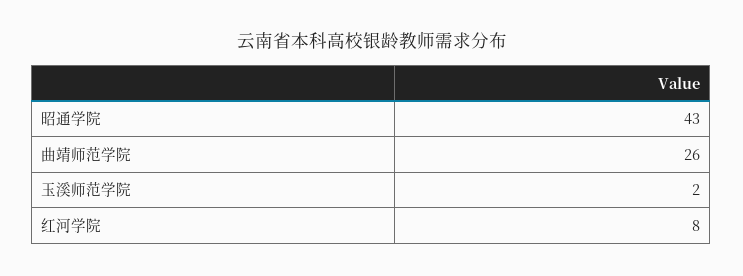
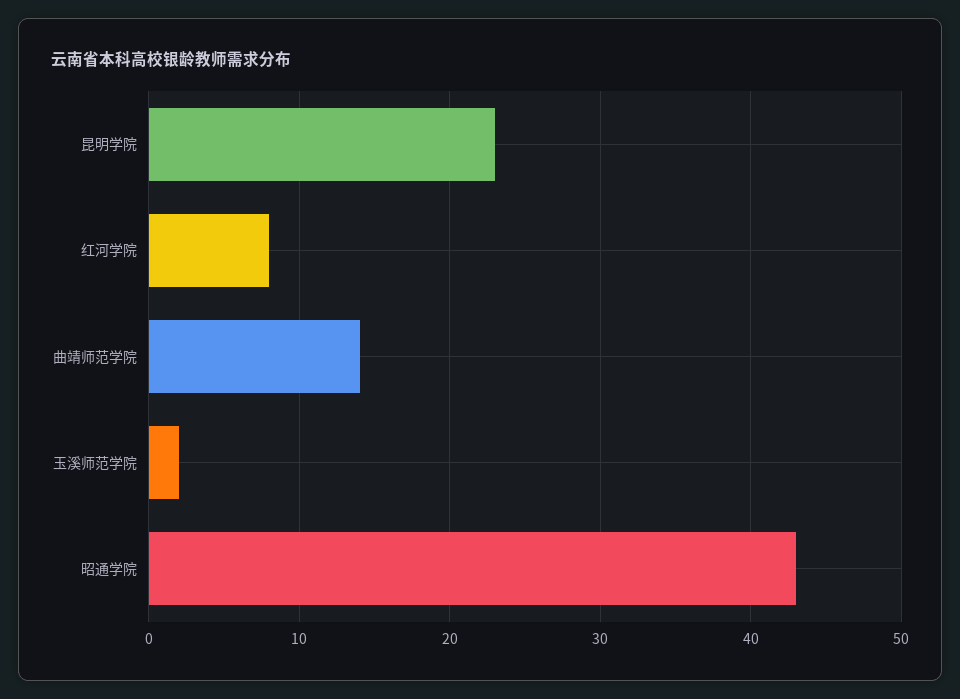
曲靖师范学院: 26 -> 14
昆明学院: none -> 23

